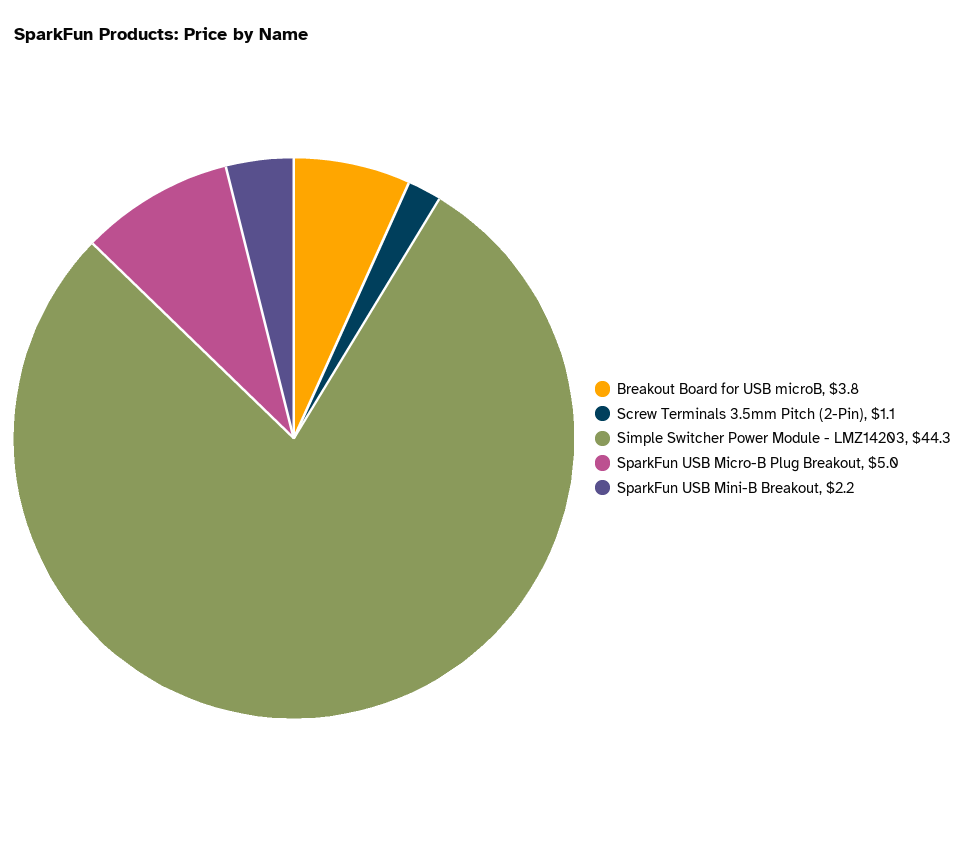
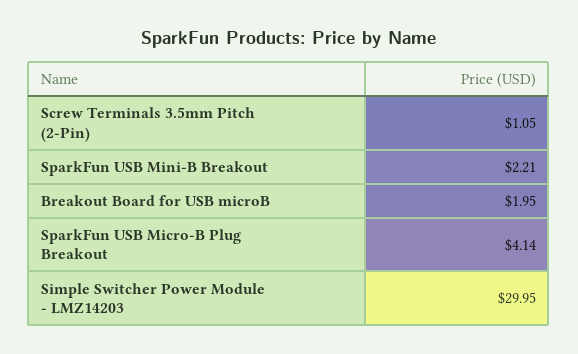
Breakout Board for USB microB: 3.8 -> 1.95
Simple Switcher Power Module - LMZ14203: 44.3 -> 29.95
SparkFun USB Micro-B Plug Breakout: 5 -> 4.14

